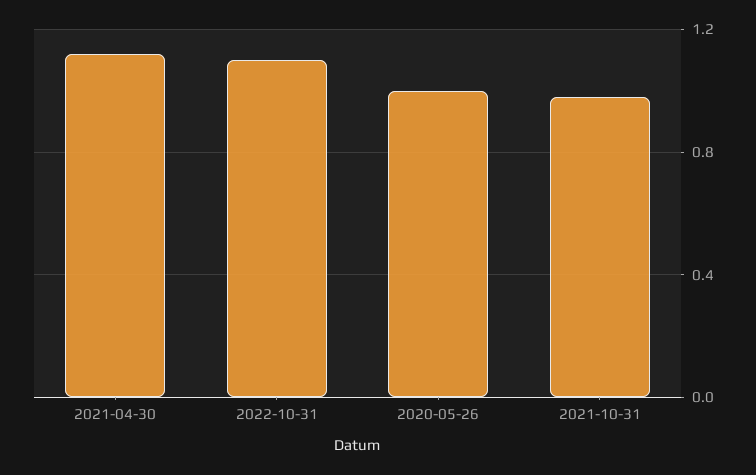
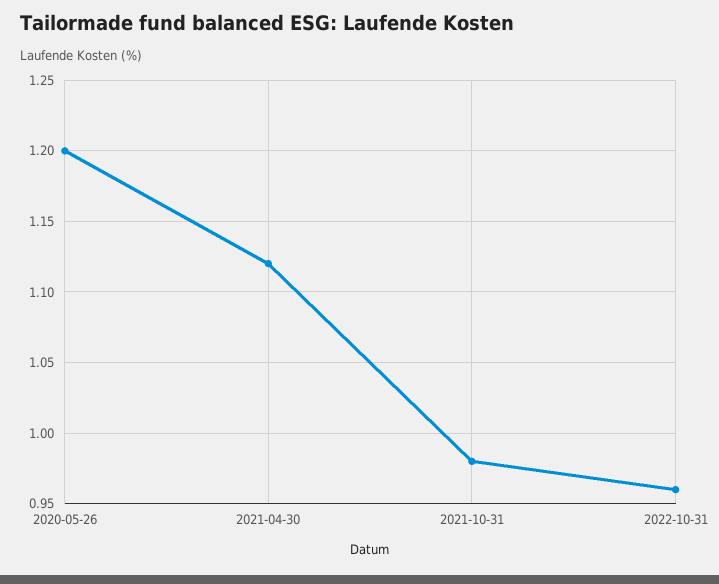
2022-10-31: 1.1 -> 0.96
2020-05-26: 1 -> 1.2

